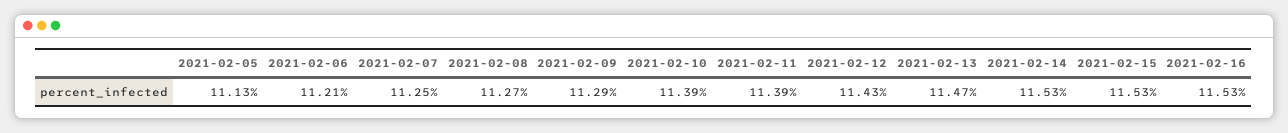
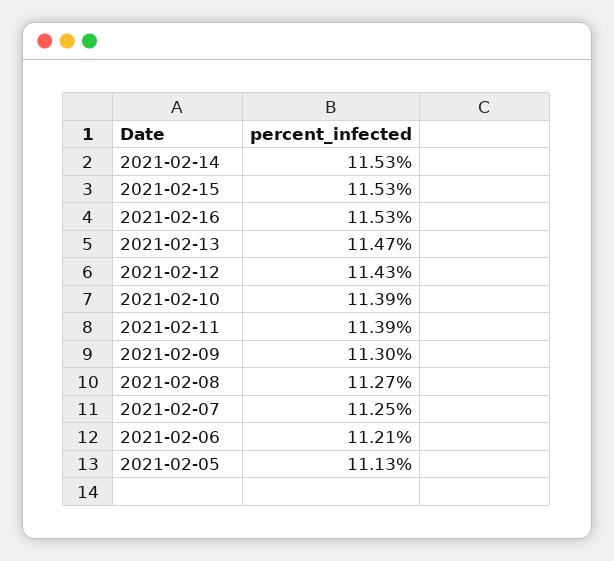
2021-02-09: 11.29 -> 11.3

